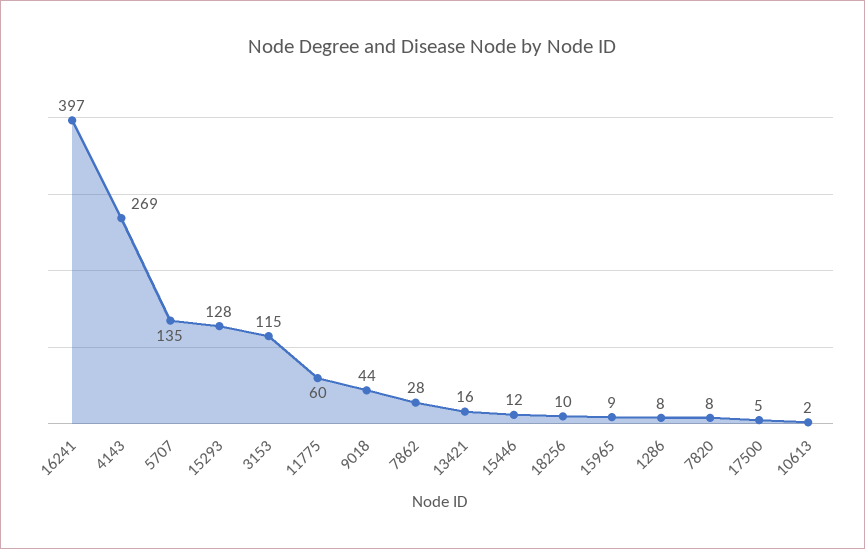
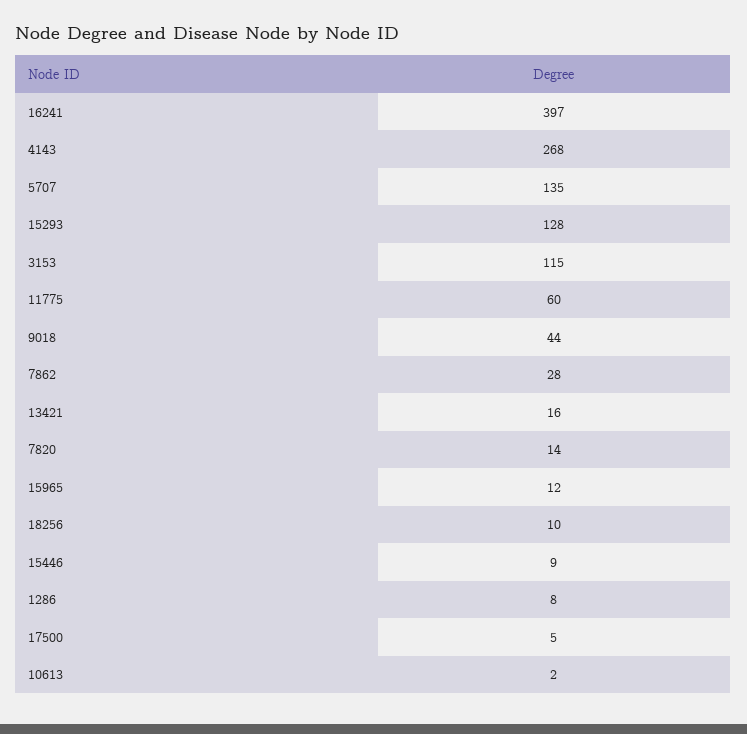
4143: 269 -> 268
15446: 12 -> 9
15965: 9 -> 12
7820: 8 -> 14

